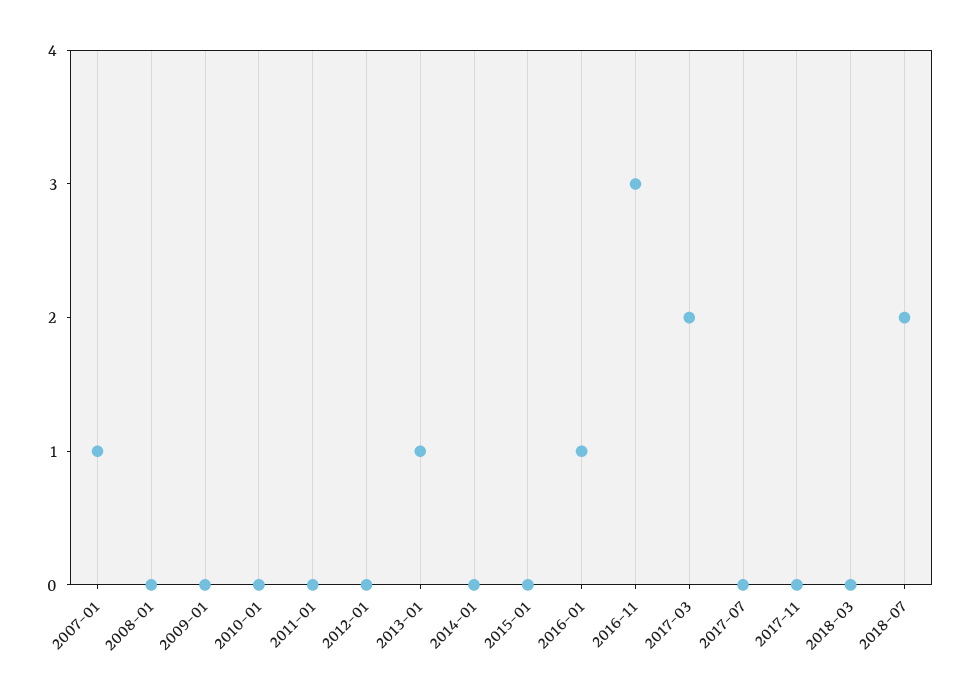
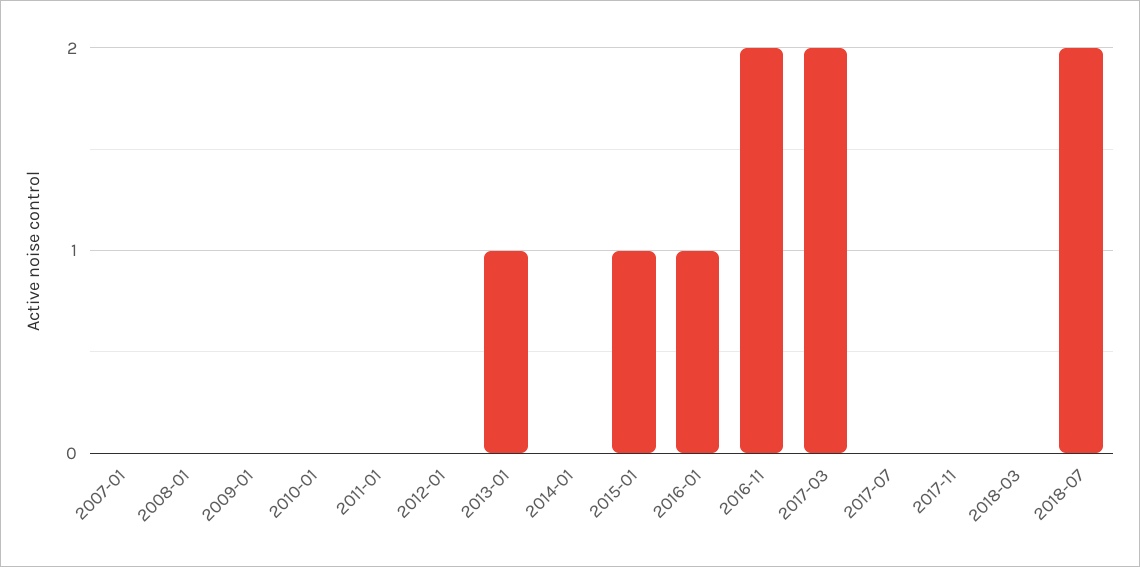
2007-01: 1 -> 0
2015-01: 0 -> 1
2016-11: 3 -> 2

